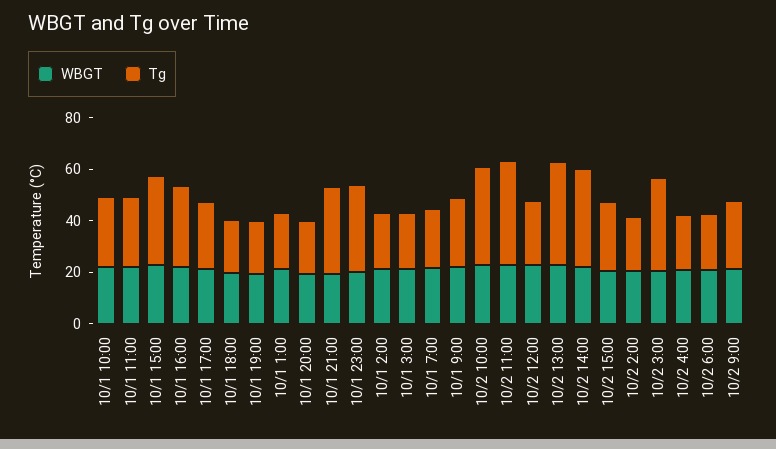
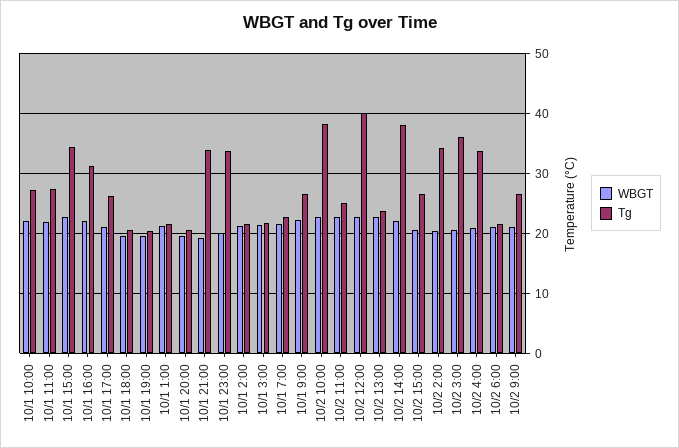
Tg, 10/2 11:00: 40 -> 25
Tg, 10/2 12:00: 25 -> 40
Tg, 10/2 13:00: 40 -> 24
Tg, 10/2 2:00: 20 -> 34
Tg, 10/2 4:00: 20 -> 34

